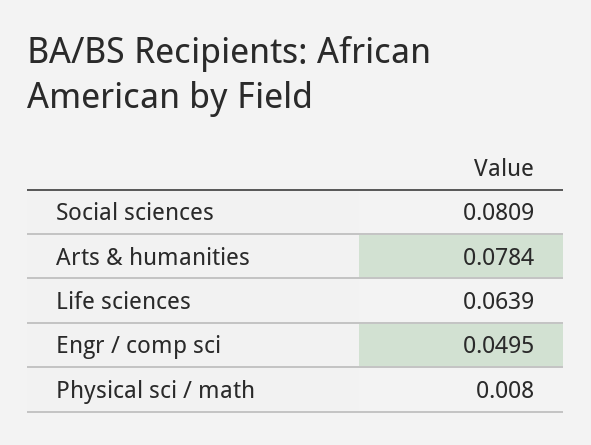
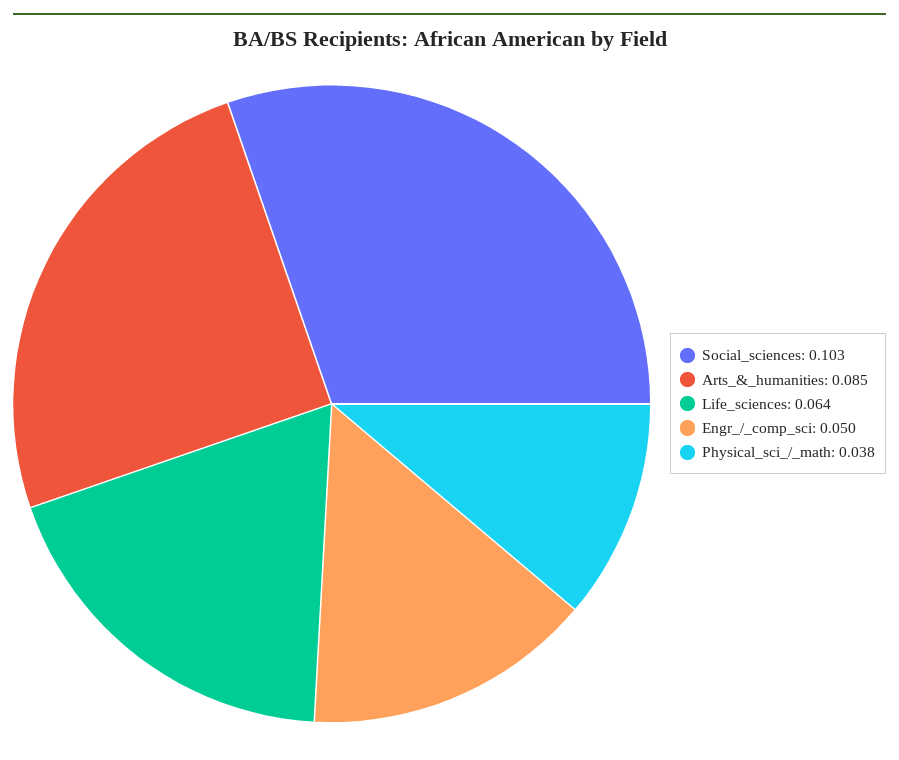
Social sciences: 0.0809 -> 0.103
Arts & humanities: 0.0784 -> 0.085
Physical sci / math: 0.008 -> 0.038

